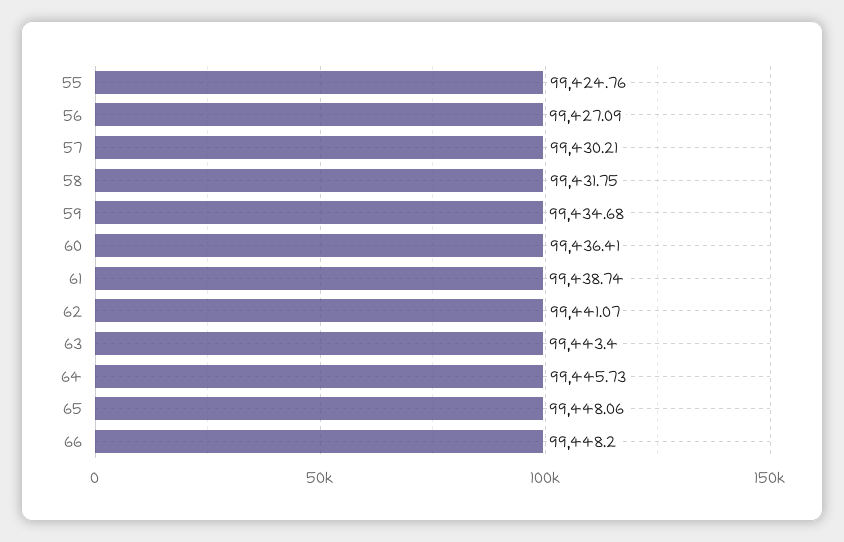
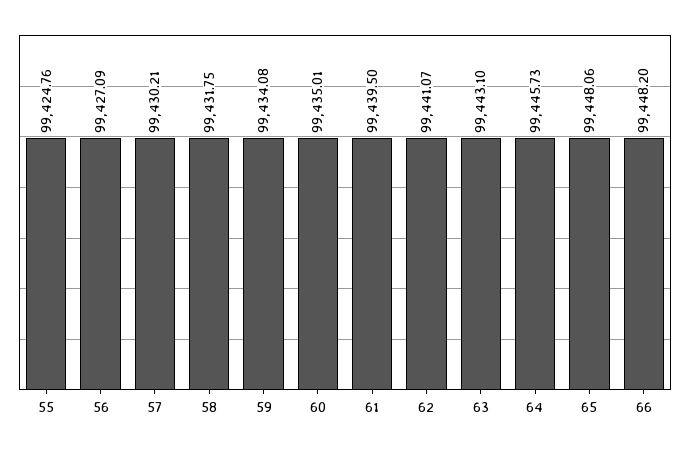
59: 99434.68 -> 99434.08
60: 99436.41 -> 99435.01
61: 99438.74 -> 99439.5
63: 99443.4 -> 99443.1

